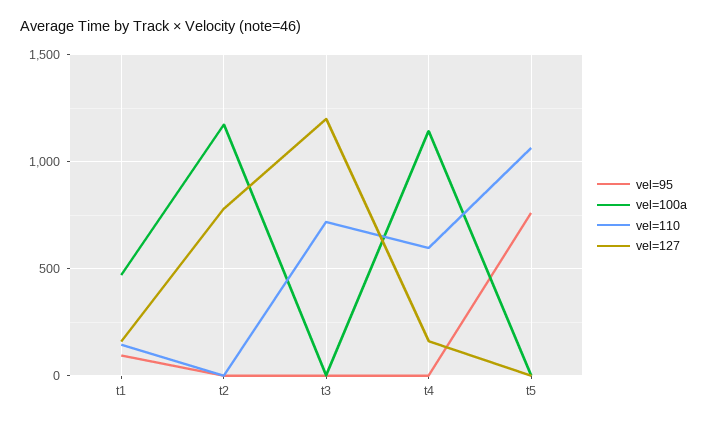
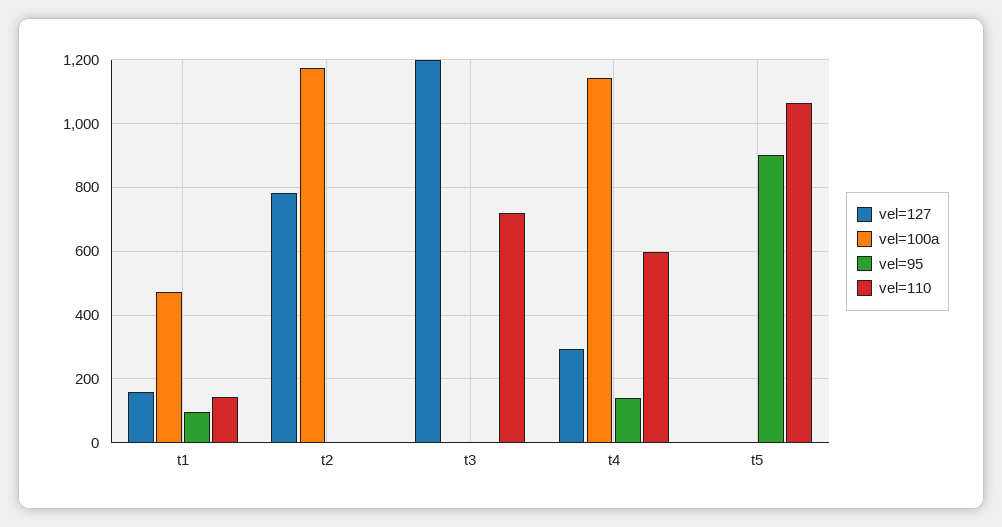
vel=95, t4: 0 -> 140
vel=127, t4: 150 -> 300
vel=95, t5: 750 -> 900

